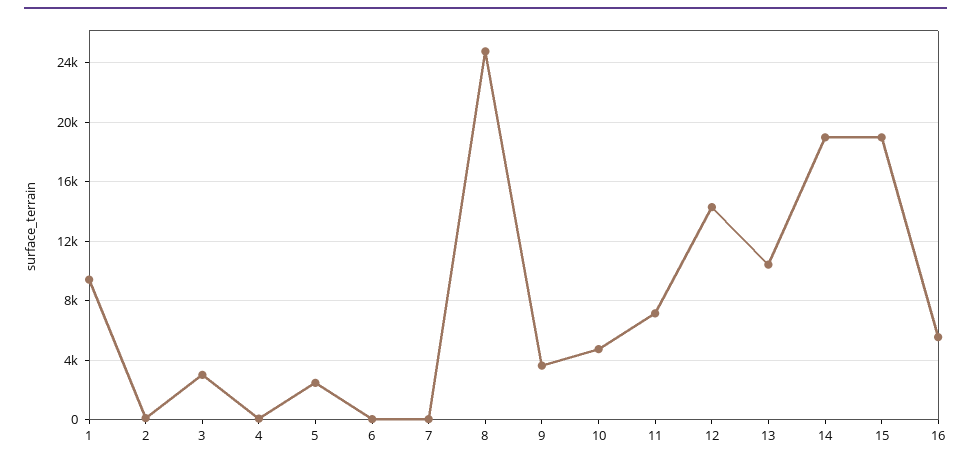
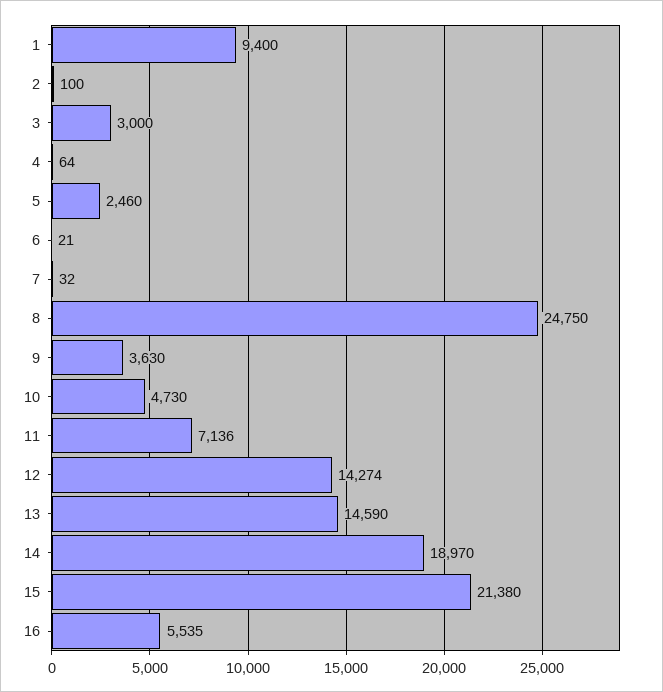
13: 10500 -> 14590
15: 19000 -> 21380

